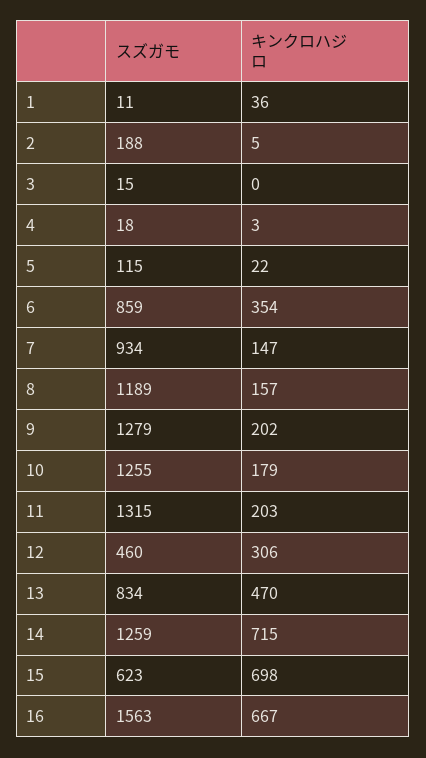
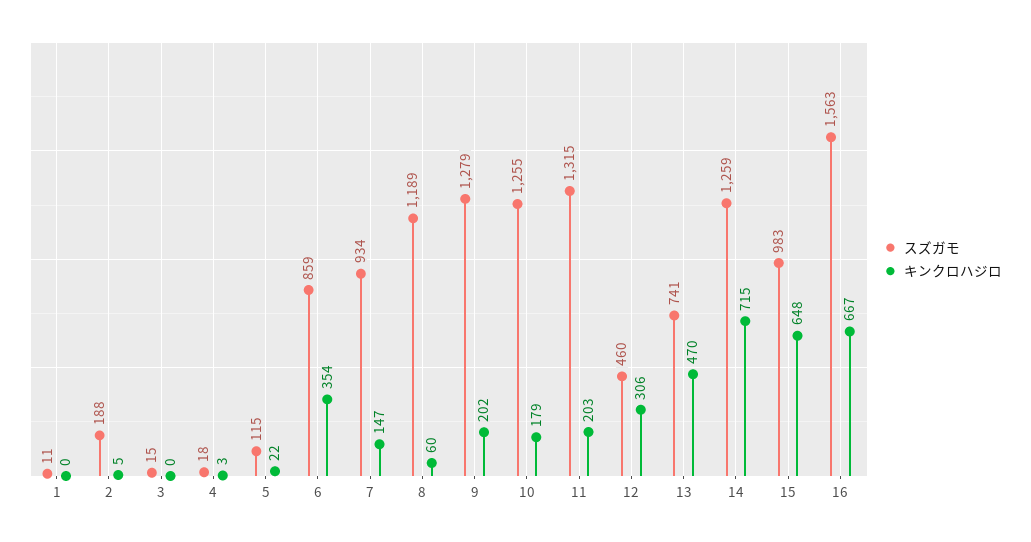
キンクロハジロ, 1: 36 -> 0
キンクロハジロ, 8: 157 -> 60
スズガモ, 13: 834 -> 741
スズガモ, 15: 623 -> 983
キンクロハジロ, 15: 698 -> 648

